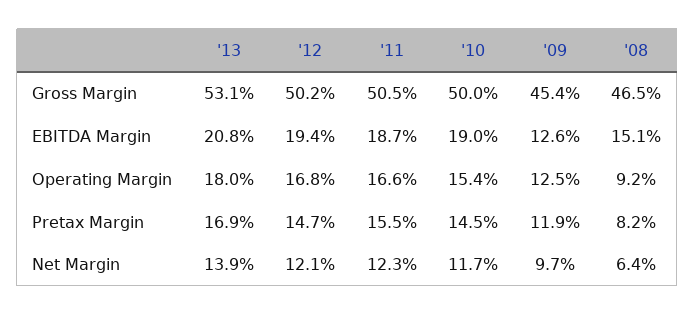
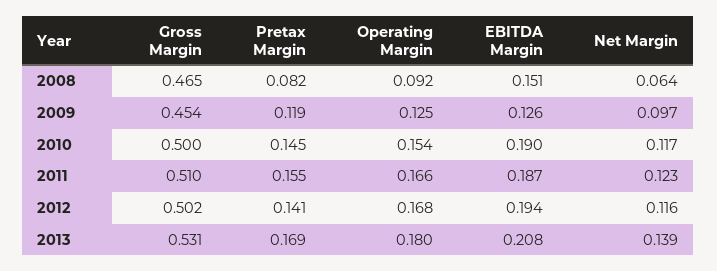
'11, Gross Margin: 0.505 -> 0.51
'12, Pretax Margin: 0.147 -> 0.141
'12, Net Margin: 0.121 -> 0.116

